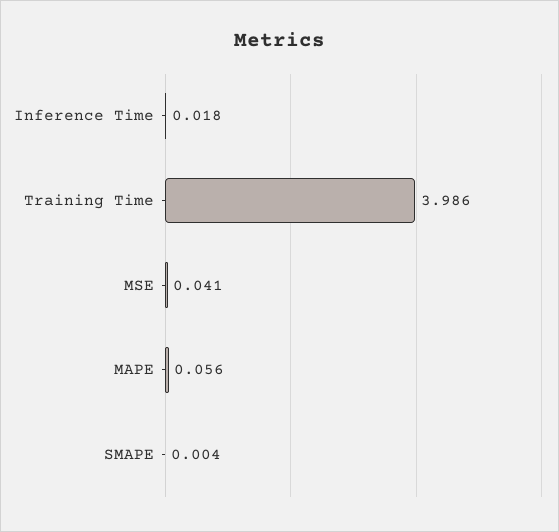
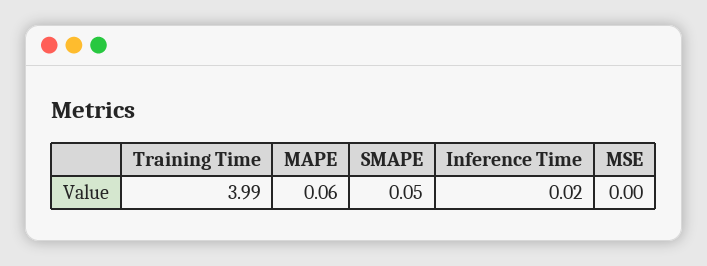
MSE: 0.041 -> 0
SMAPE: 0.004 -> 0.05

